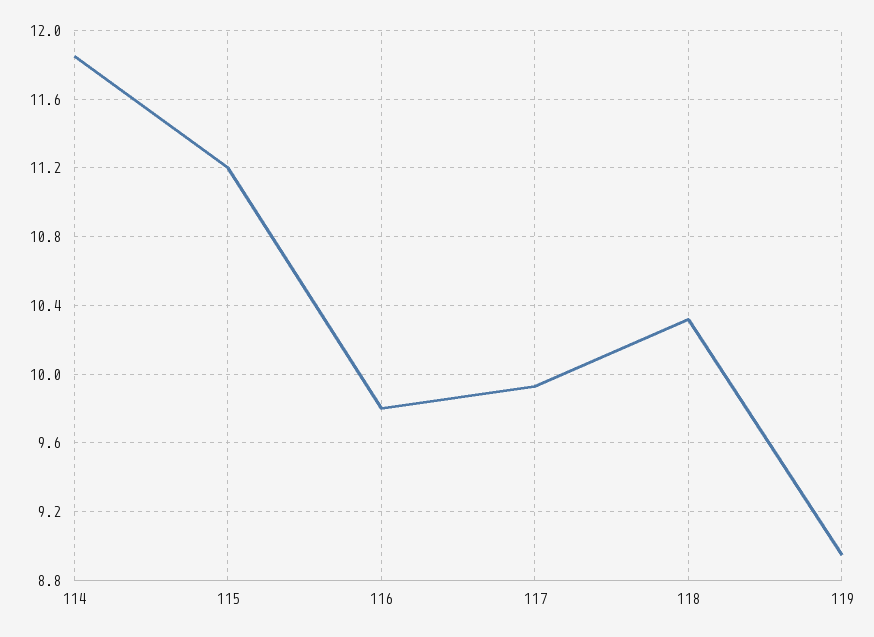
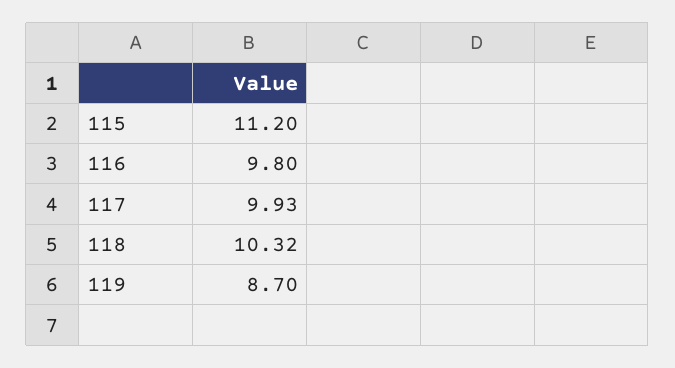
114: 11.85 -> none
119: 8.95 -> 8.7

